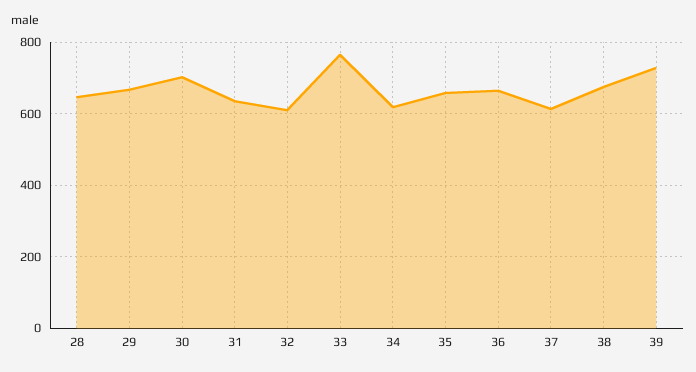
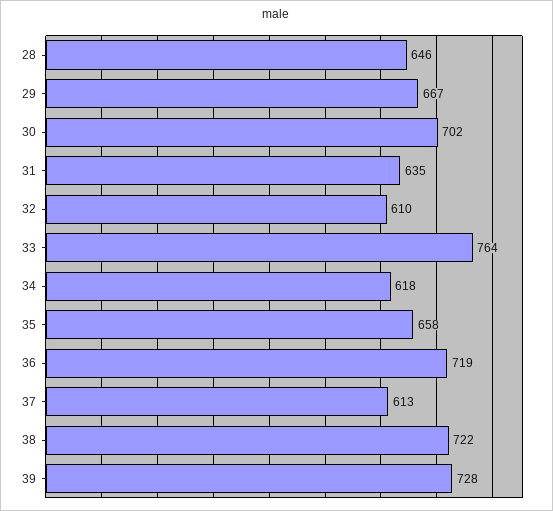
36: 660 -> 719
38: 680 -> 722

